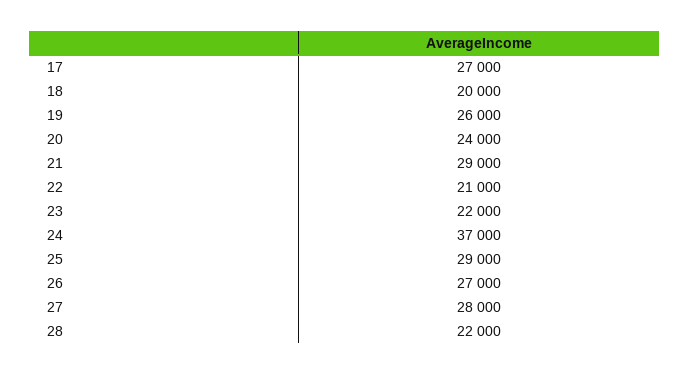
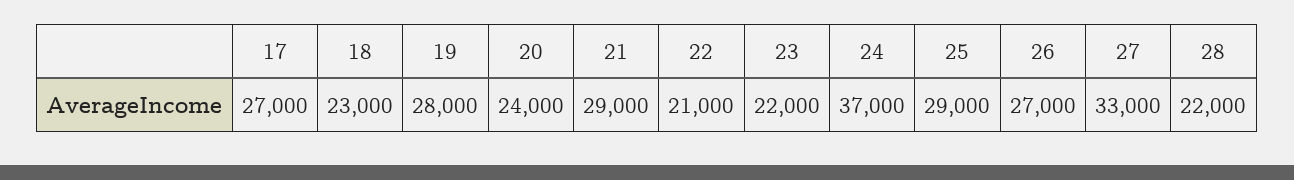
18: 20000 -> 23000
19: 26000 -> 28000
27: 28000 -> 33000

